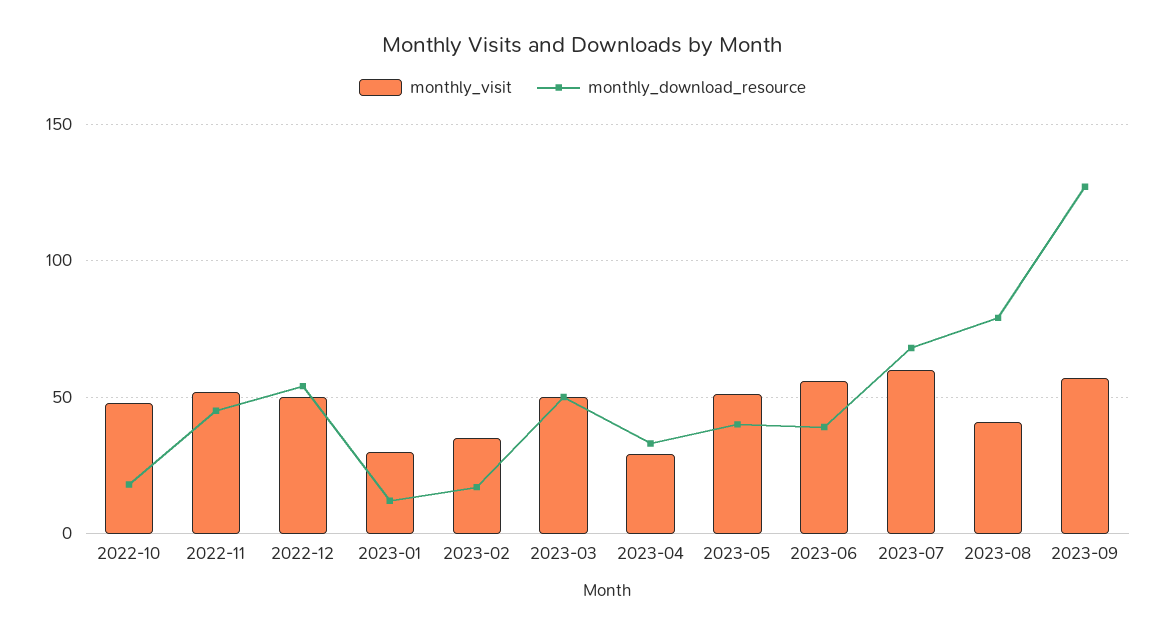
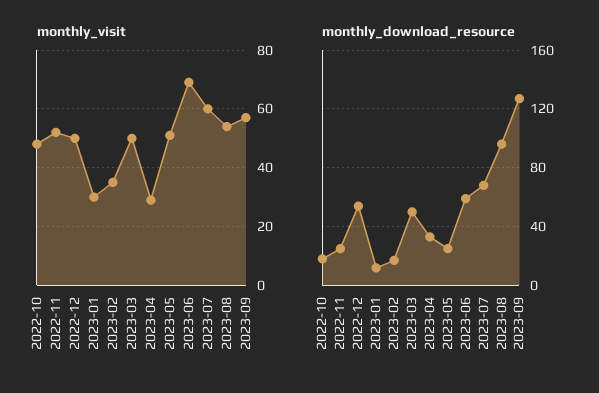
monthly_download_resource, 2022-11: 45 -> 25
monthly_download_resource, 2023-05: 40 -> 25
monthly_visit, 2023-06: 55 -> 70
monthly_download_resource, 2023-06: 40 -> 60
monthly_visit, 2023-08: 40 -> 55
monthly_download_resource, 2023-08: 80 -> 95

